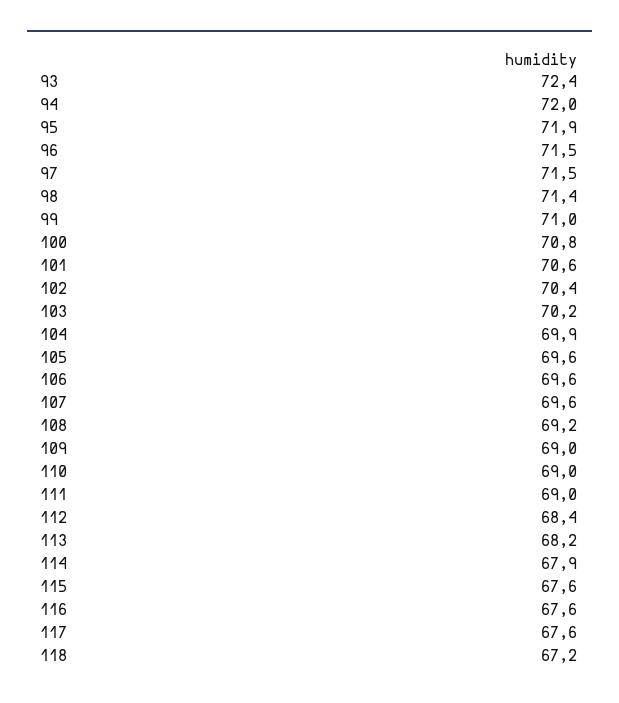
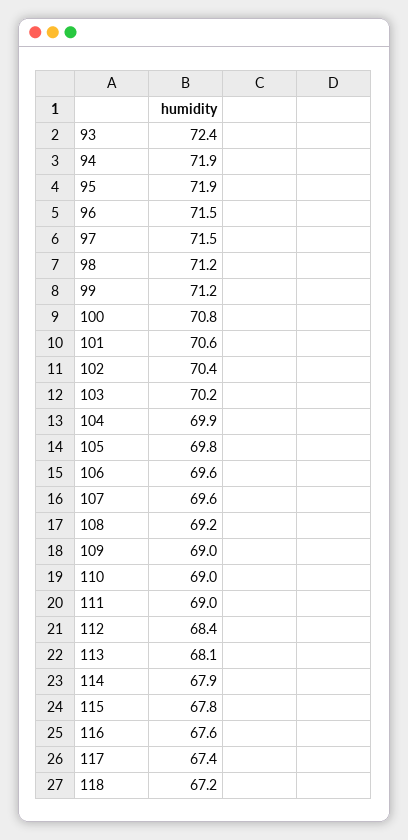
94: 72 -> 71.9
98: 71.4 -> 71.2
99: 71 -> 71.2
105: 69.6 -> 69.8
113: 68.2 -> 68.1
115: 67.6 -> 67.8
117: 67.6 -> 67.4

